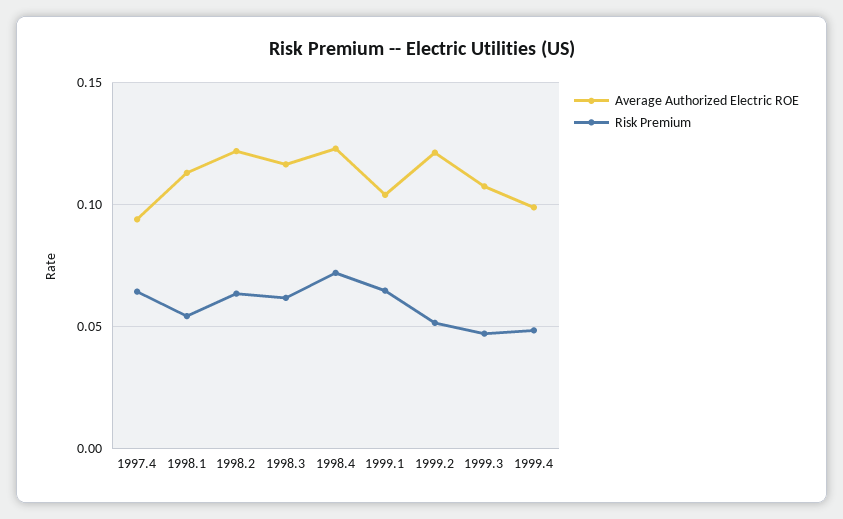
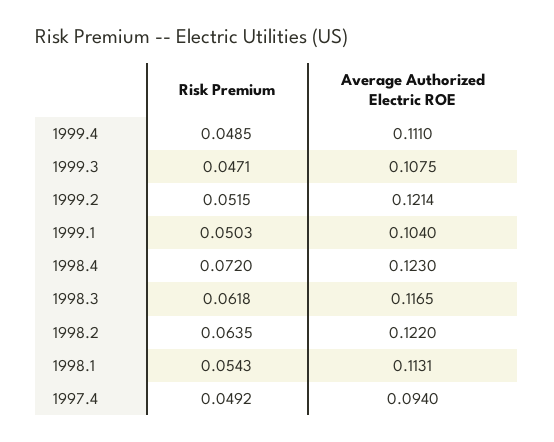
Risk Premium, 1997.4: 0.065 -> 0.0492
Risk Premium, 1999.1: 0.065 -> 0.0503
Average Authorized Electric ROE, 1999.4: 0.1 -> 0.111

